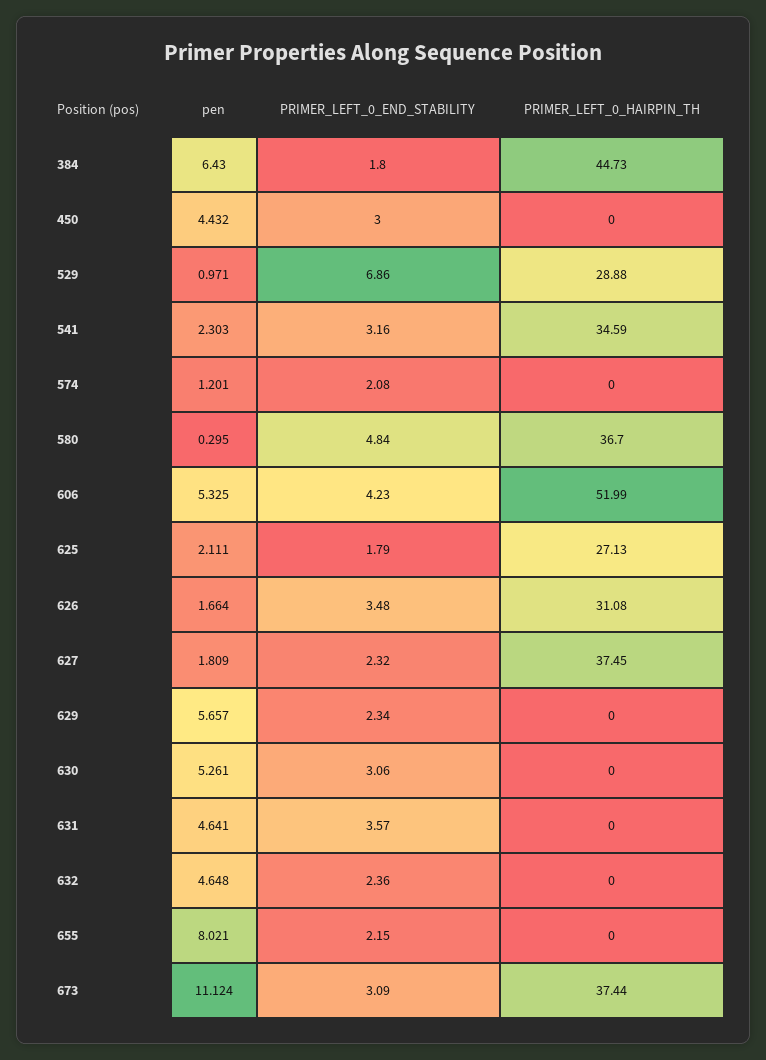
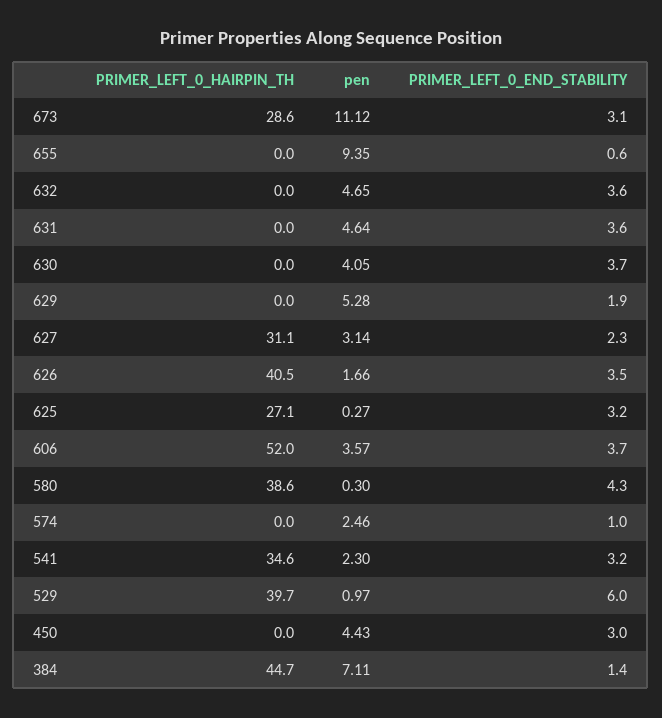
pen, 384: 6.43 -> 7.11
PRIMER_LEFT_0_END_STABILITY, 384: 1.8 -> 1.4
PRIMER_LEFT_0_END_STABILITY, 529: 6.86 -> 6
PRIMER_LEFT_0_HAIRPIN_TH, 529: 28.88 -> 39.7
pen, 574: 1.201 -> 2.46
PRIMER_LEFT_0_END_STABILITY, 574: 2.08 -> 1
PRIMER_LEFT_0_END_STABILITY, 580: 4.84 -> 4.3
PRIMER_LEFT_0_HAIRPIN_TH, 580: 36.7 -> 38.6
pen, 606: 5.325 -> 3.57
PRIMER_LEFT_0_END_STABILITY, 606: 4.23 -> 3.7
pen, 625: 2.111 -> 0.27
PRIMER_LEFT_0_END_STABILITY, 625: 1.79 -> 3.2
PRIMER_LEFT_0_HAIRPIN_TH, 626: 31.08 -> 40.5
pen, 627: 1.809 -> 3.14
PRIMER_LEFT_0_HAIRPIN_TH, 627: 37.45 -> 31.1
pen, 629: 5.657 -> 5.28
PRIMER_LEFT_0_END_STABILITY, 629: 2.34 -> 1.9
pen, 630: 5.261 -> 4.05
PRIMER_LEFT_0_END_STABILITY, 630: 3.06 -> 3.7
PRIMER_LEFT_0_END_STABILITY, 632: 2.36 -> 3.6
pen, 655: 8.021 -> 9.35
PRIMER_LEFT_0_END_STABILITY, 655: 2.15 -> 0.6
PRIMER_LEFT_0_HAIRPIN_TH, 673: 37.44 -> 28.6

